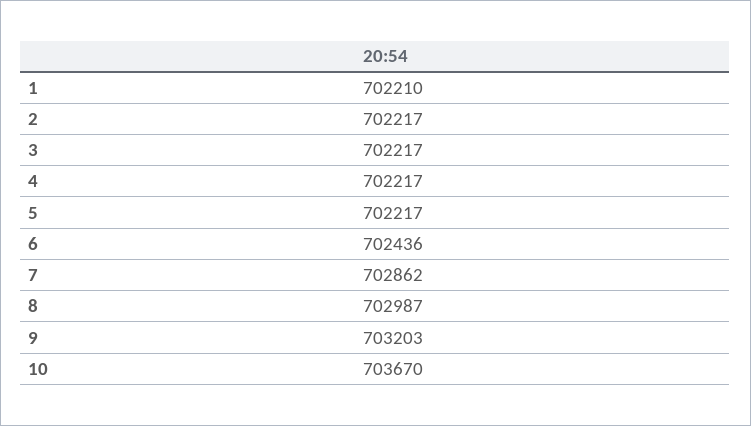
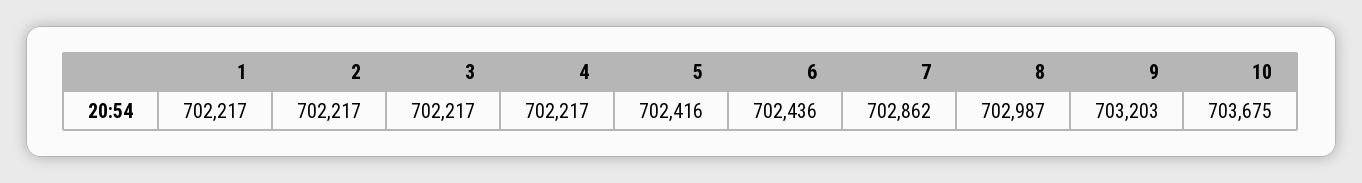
1: 702210 -> 702217
5: 702217 -> 702416
10: 703670 -> 703675

